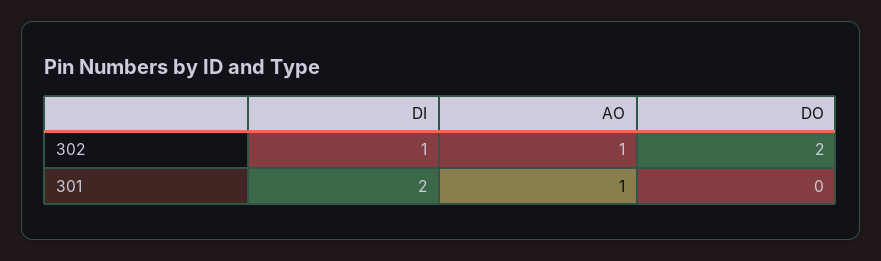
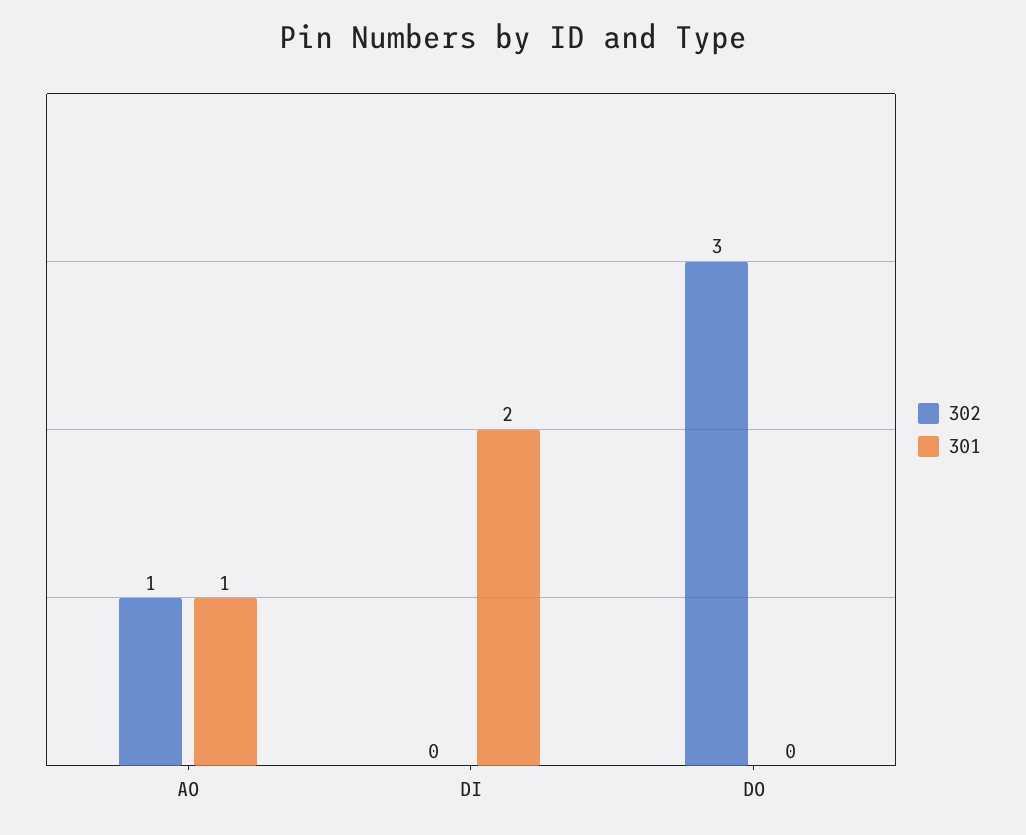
302, DI: 1 -> 0
302, DO: 2 -> 3

